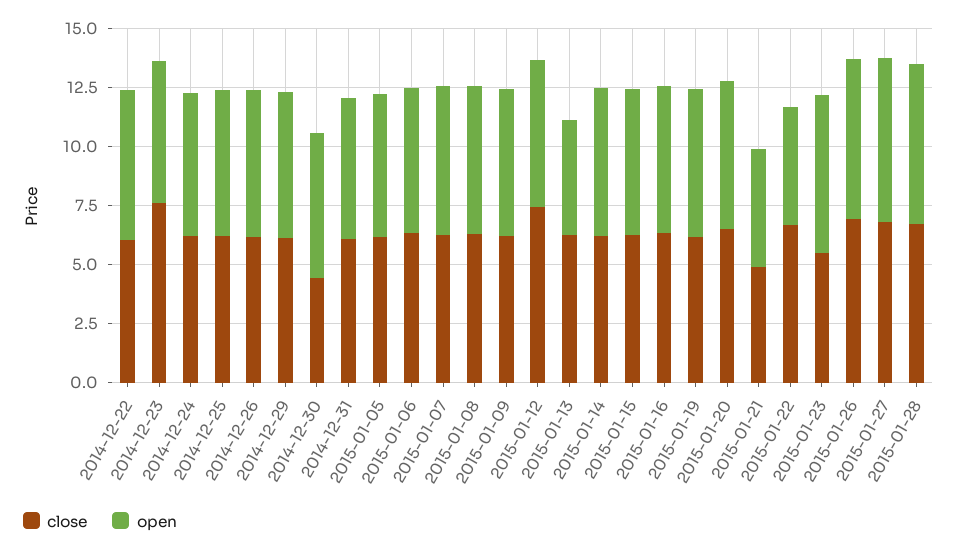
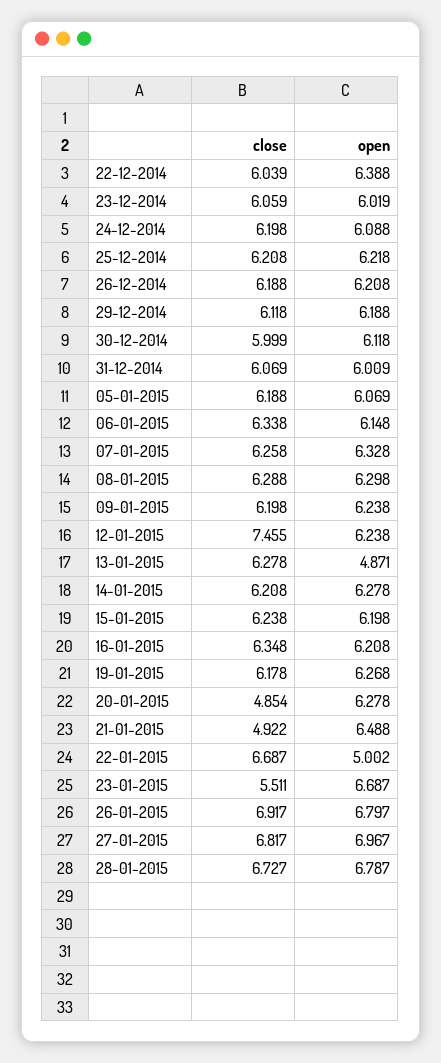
close, 2014-12-23: 7.5 -> 6.059
close, 2014-12-30: 4.5 -> 5.999
close, 2015-01-20: 6.5 -> 4.854
open, 2015-01-21: 5 -> 6.488

